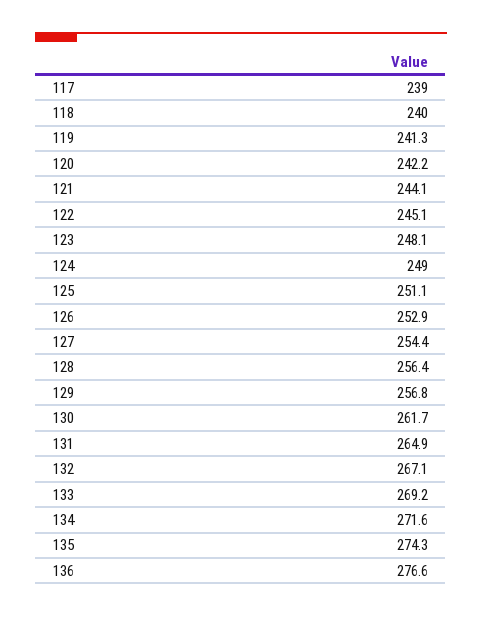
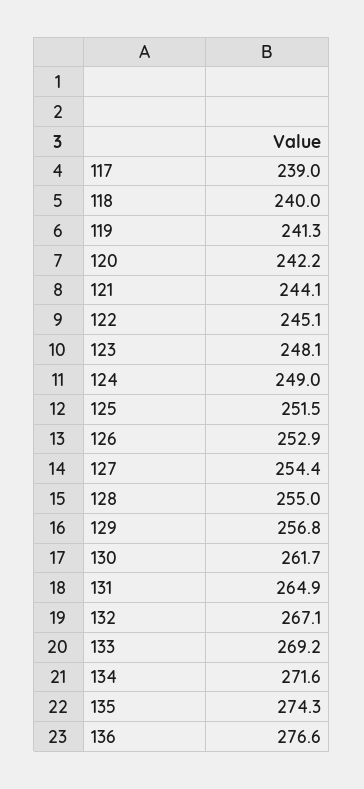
125: 251.1 -> 251.5
128: 256.4 -> 255

